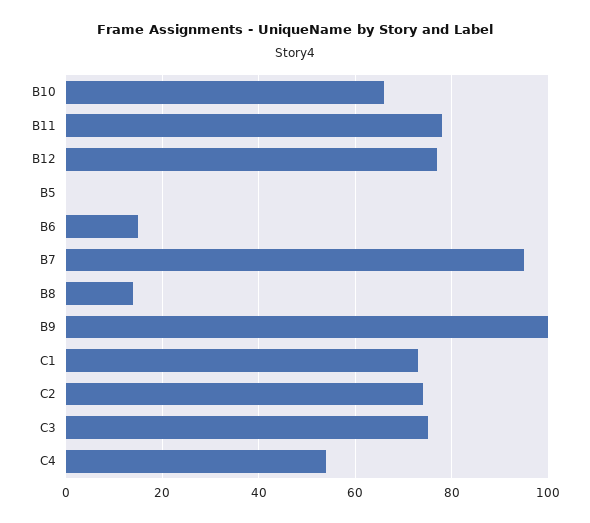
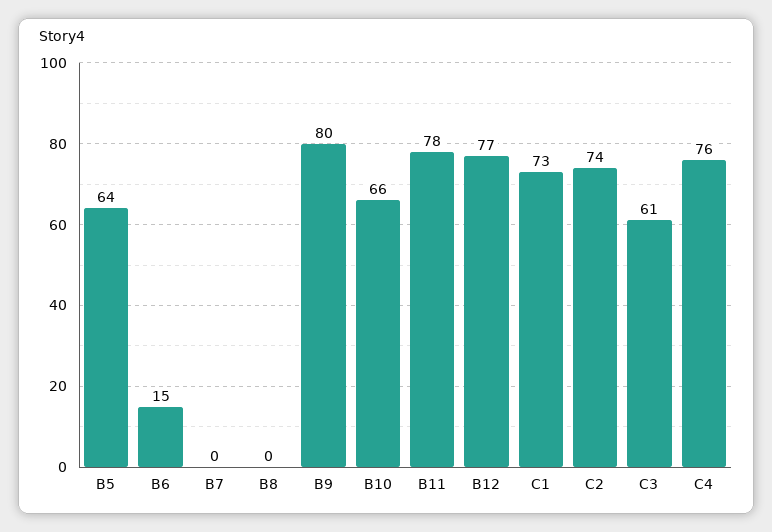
B5: 0 -> 64
B7: 95 -> 0
B8: 15 -> 0
B9: 100 -> 80
C3: 75 -> 61
C4: 55 -> 76

